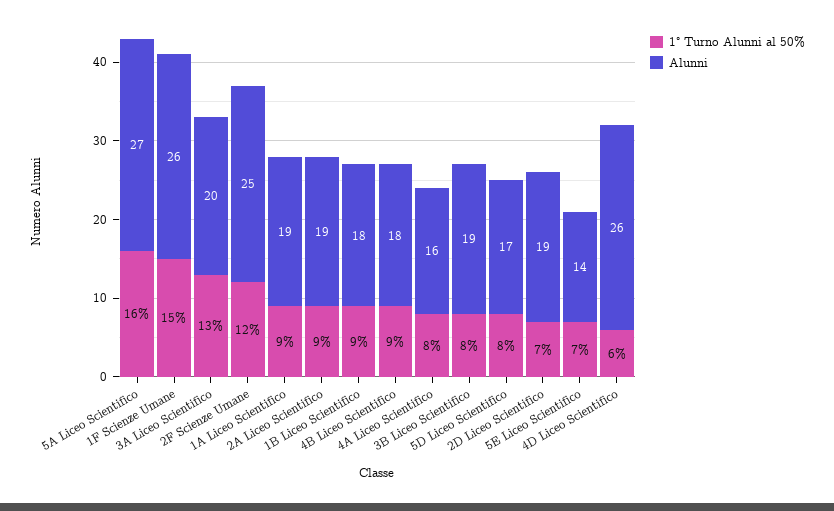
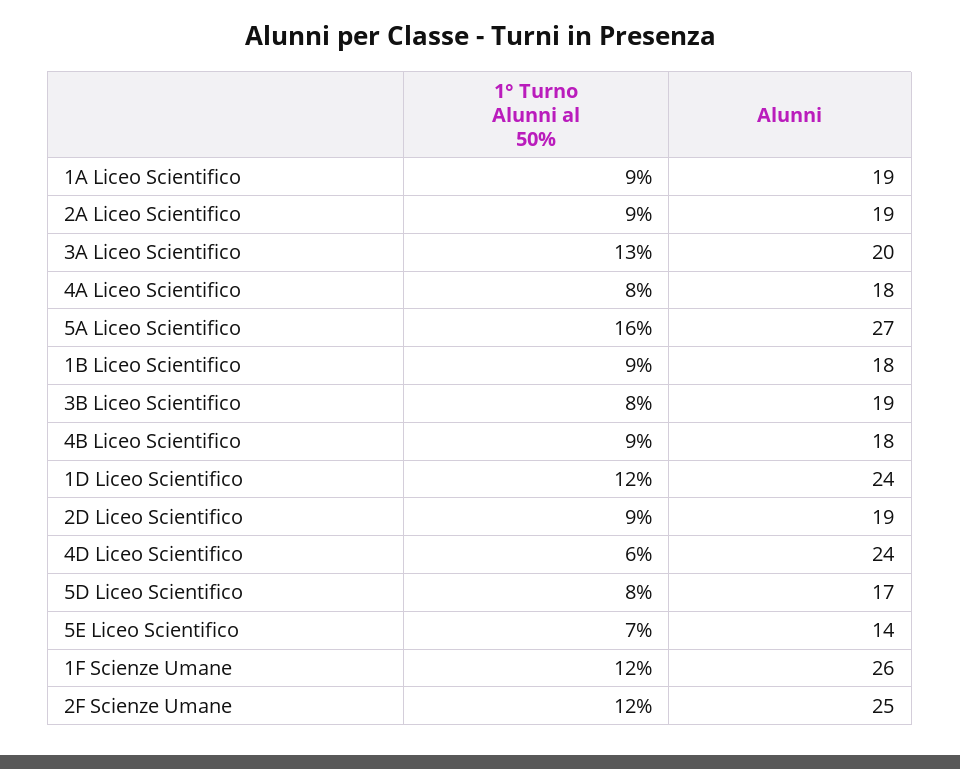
1° Turno Alunni al 50%, 1F Scienze Umane: 15 -> 12
Alunni, 4A Liceo Scientifico: 16 -> 18
1° Turno Alunni al 50%, 2D Liceo Scientifico: 7 -> 9
Alunni, 4D Liceo Scientifico: 26 -> 24
1° Turno Alunni al 50%, 1D Liceo Scientifico: none -> 12
Alunni, 1D Liceo Scientifico: none -> 24

